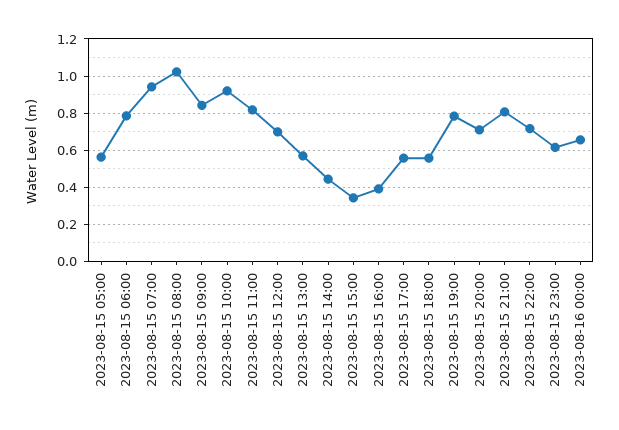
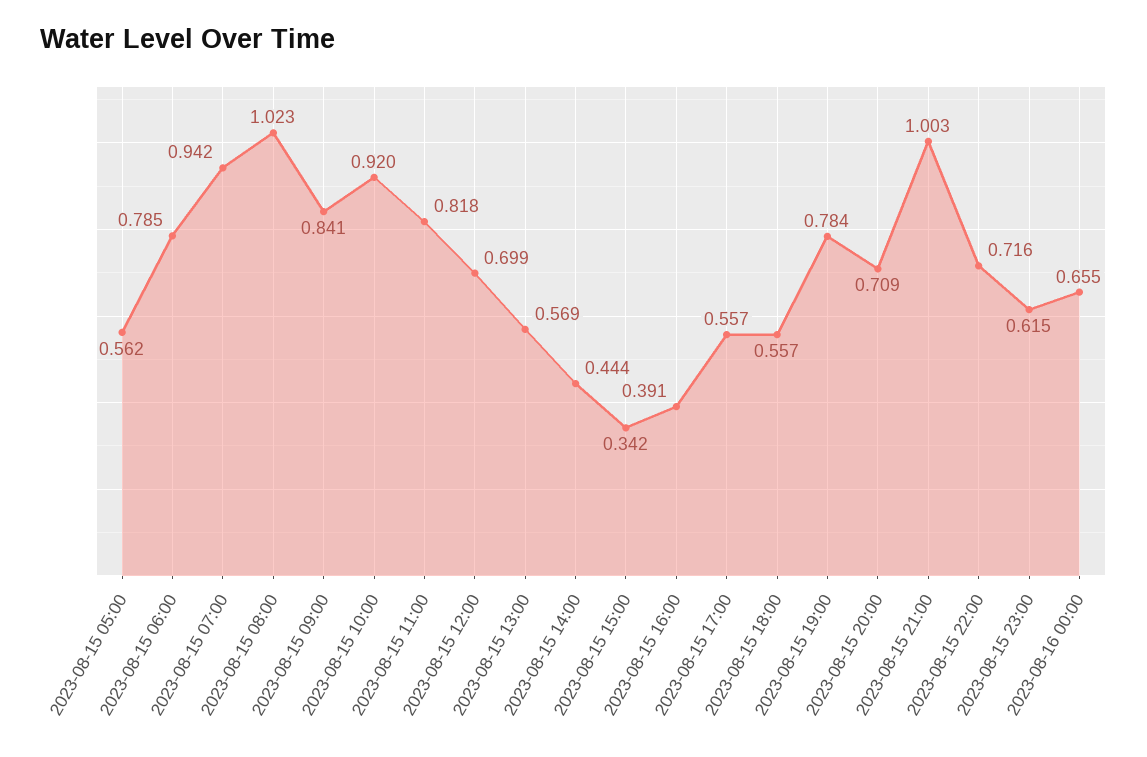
2023-08-15 21:00: 0.8 -> 1.003

